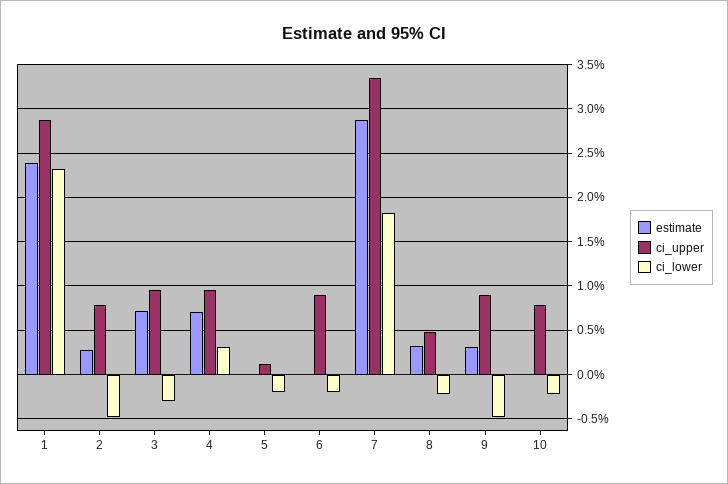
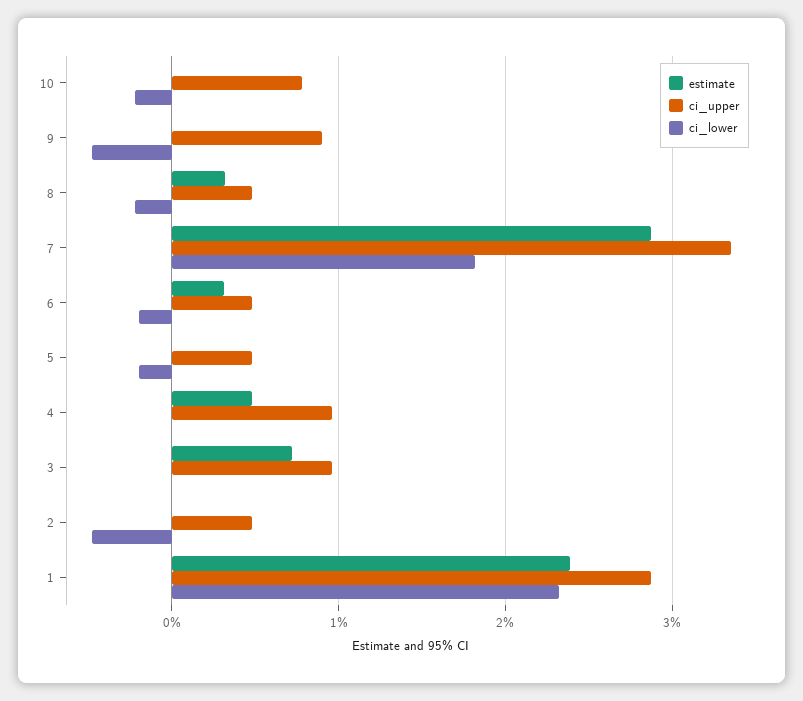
estimate, 2: 0.3 -> 0
ci_upper, 2: 0.8 -> 0.5
ci_lower, 3: -0.3 -> 0
estimate, 4: 0.7 -> 0.5
ci_lower, 4: 0.3 -> 0
ci_upper, 5: 0.1 -> 0.5
estimate, 6: 0 -> 0.3
ci_upper, 6: 0.9 -> 0.5
estimate, 9: 0.3 -> 0

